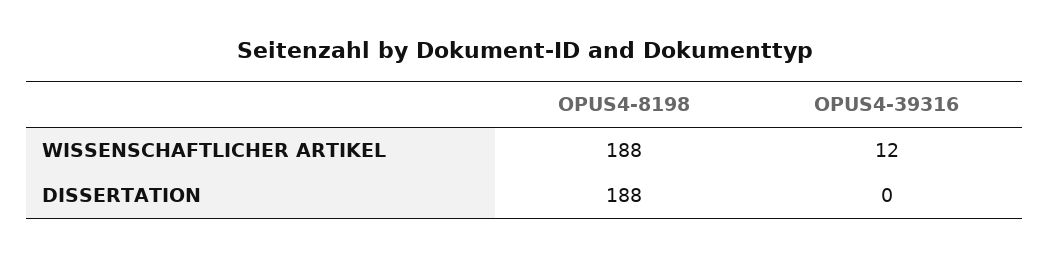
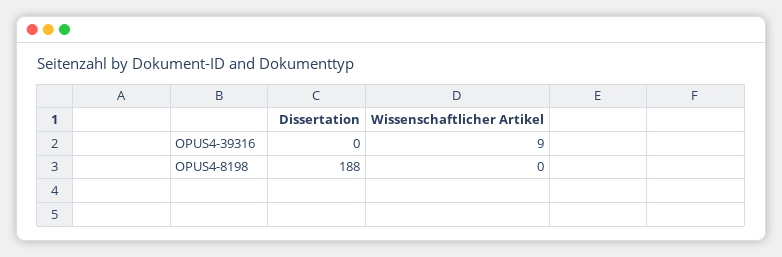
OPUS4-8198, WISSENSCHAFTLICHER ARTIKEL: 188 -> 0
OPUS4-39316, WISSENSCHAFTLICHER ARTIKEL: 12 -> 9

